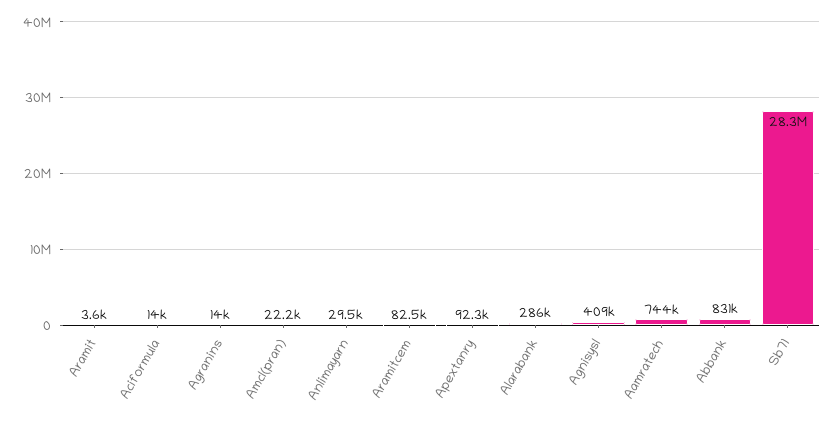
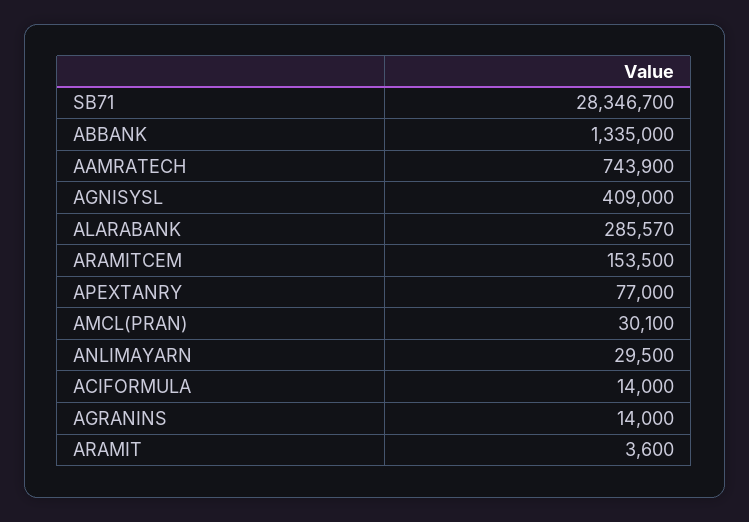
Amcl(pran): 22200 -> 30100
Aramitcem: 82500 -> 153500
Apextanry: 92300 -> 77000
Abbank: 831000 -> 1335000

